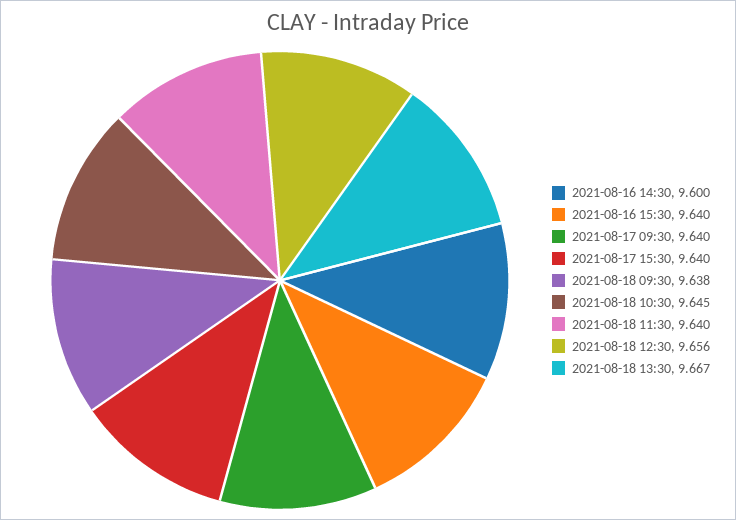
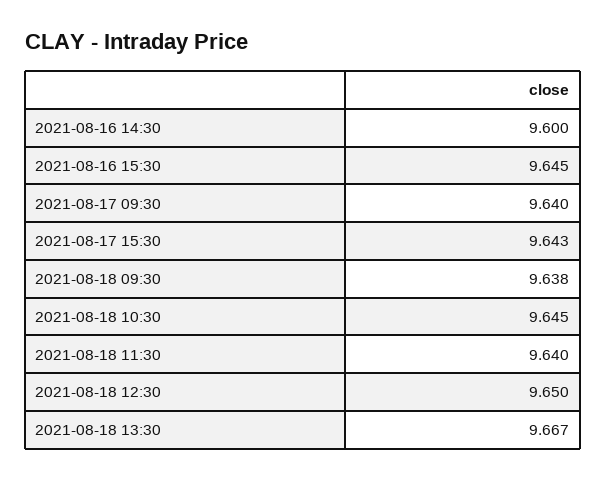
2021-08-16 15:30: 9.64 -> 9.645
2021-08-17 15:30: 9.64 -> 9.643
2021-08-18 12:30: 9.656 -> 9.65

